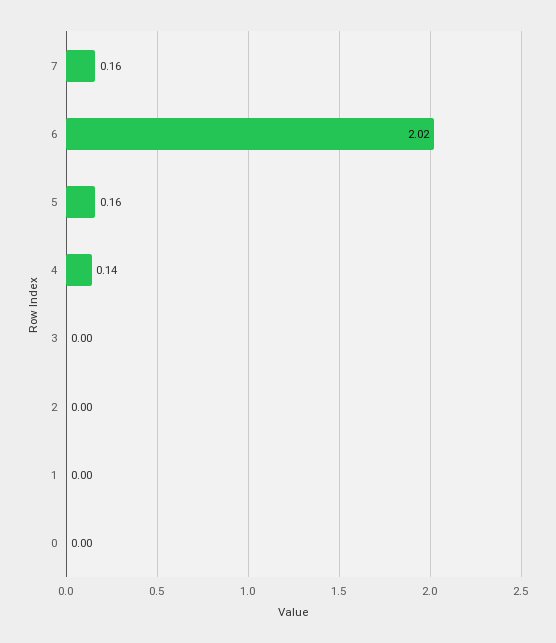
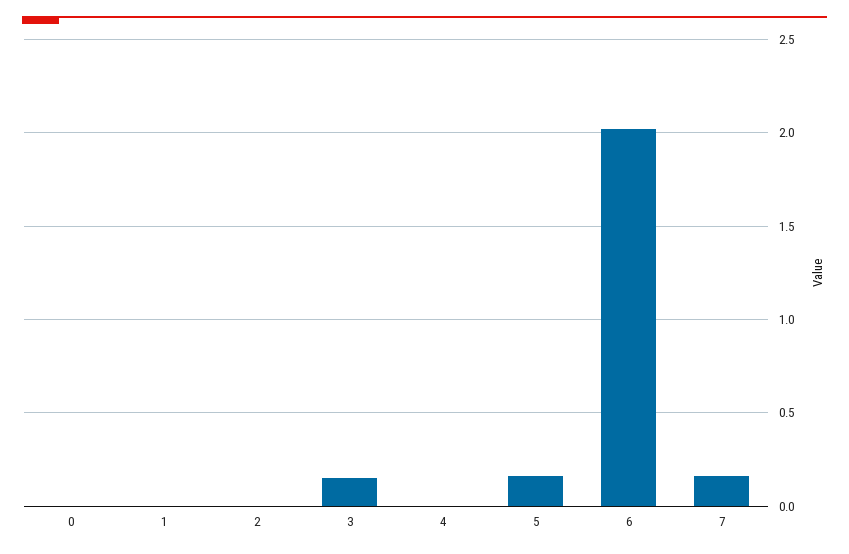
4: 0.14 -> 0
3: 0 -> 0.15

